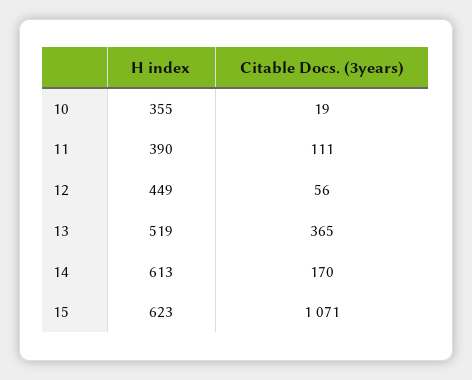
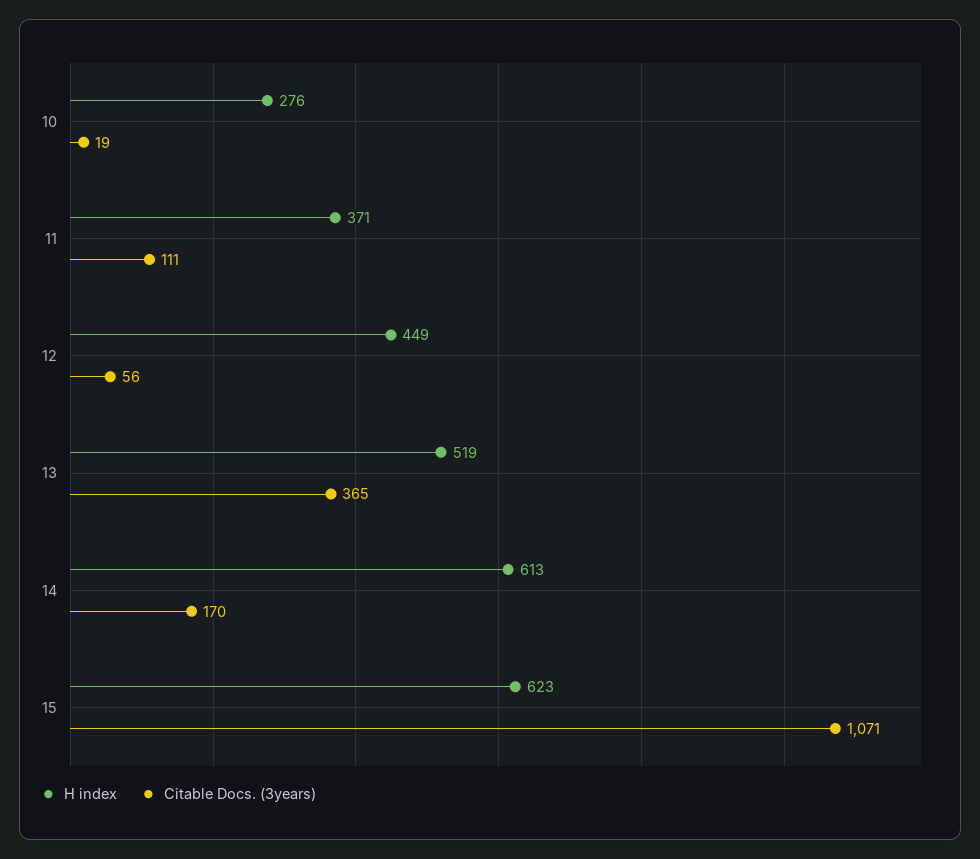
H index, 10: 355 -> 276
H index, 11: 390 -> 371

